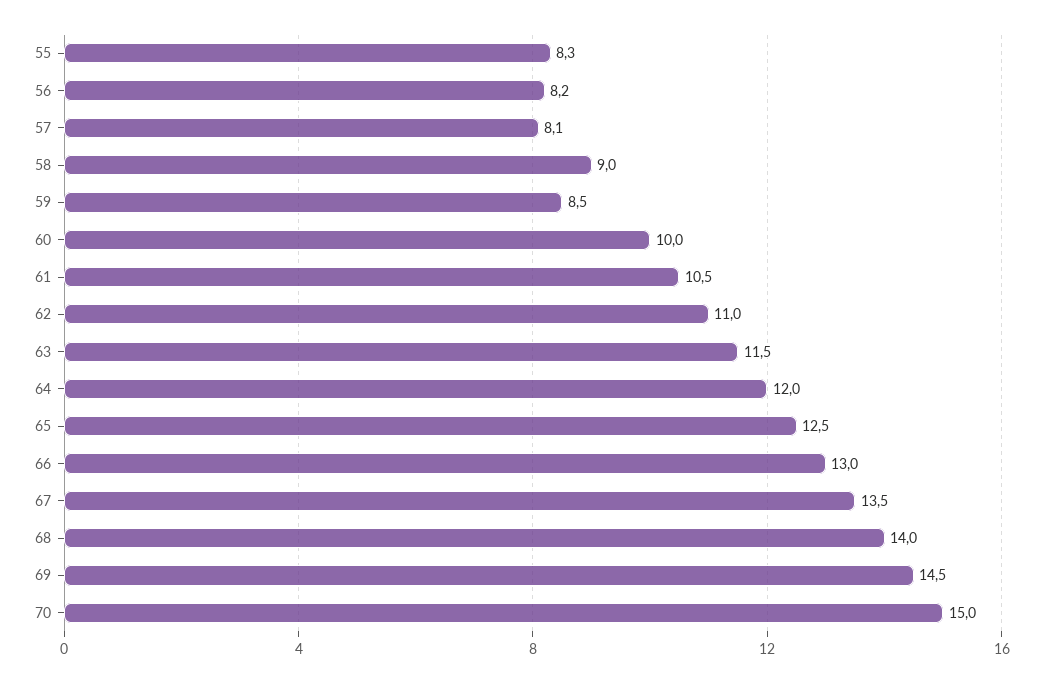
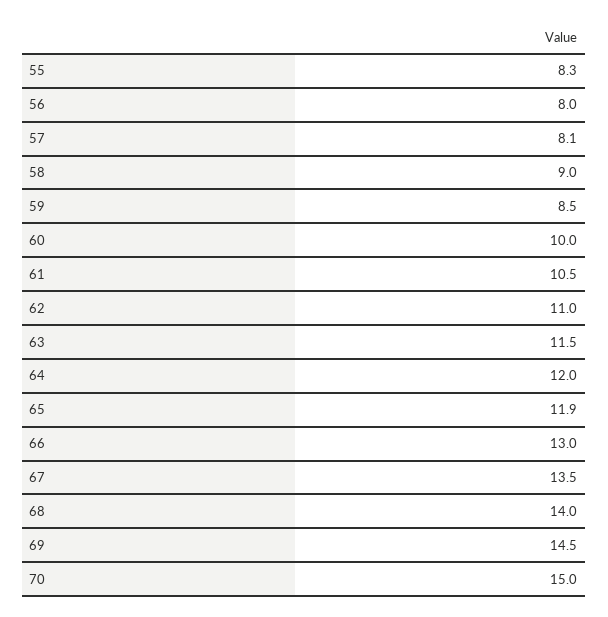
56: 8.2 -> 8
65: 12.5 -> 11.9

